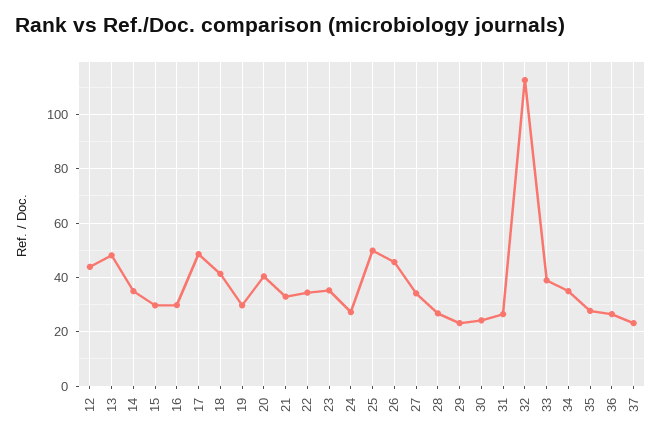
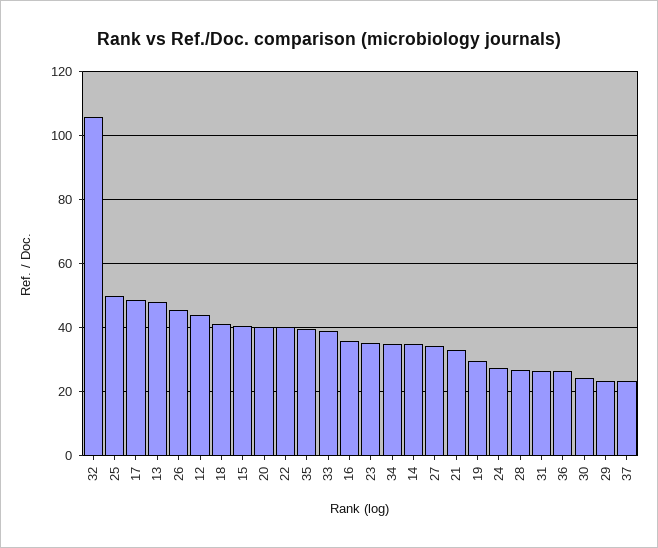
15: 30 -> 40
16: 30 -> 36
22: 35 -> 40
32: 112.5 -> 106
35: 27.5 -> 40

